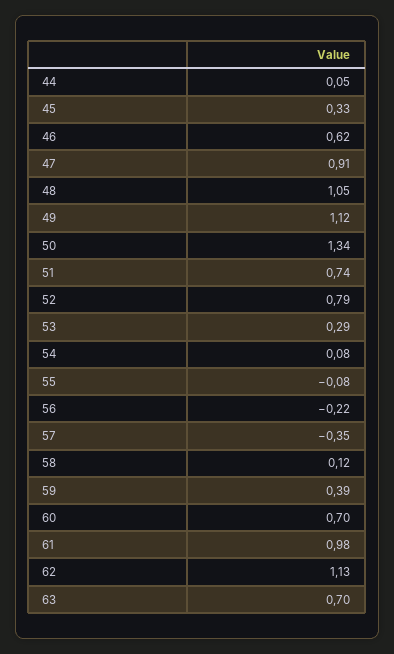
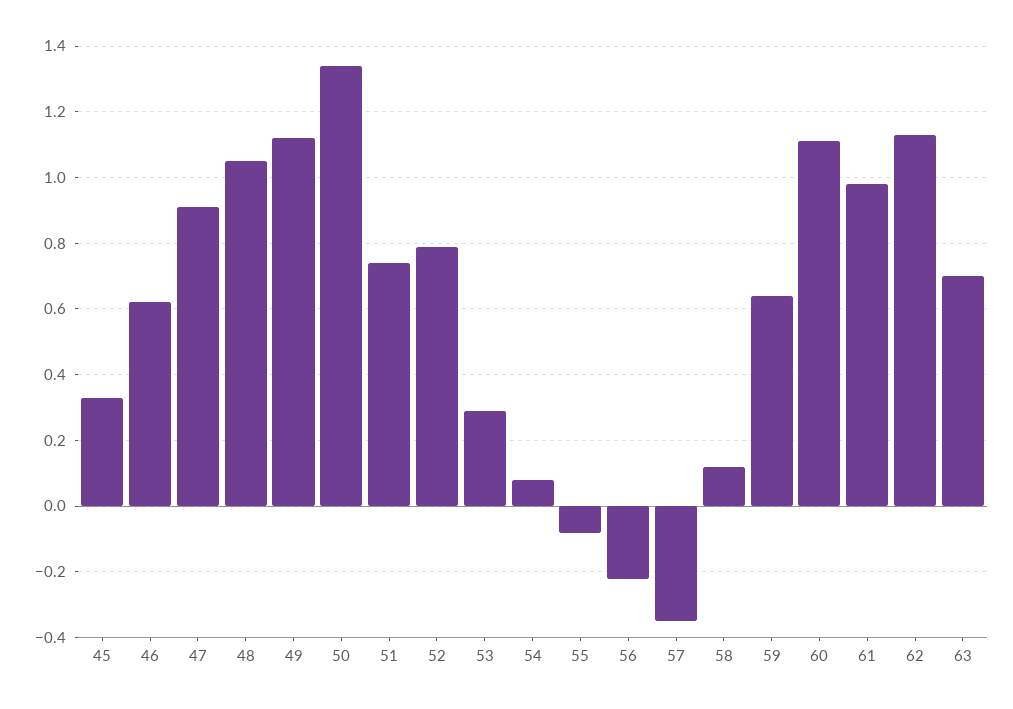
44: 0.05 -> none
59: 0.39 -> 0.65
60: 0.7 -> 1.1

